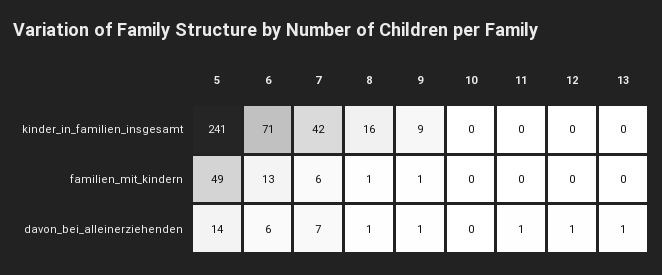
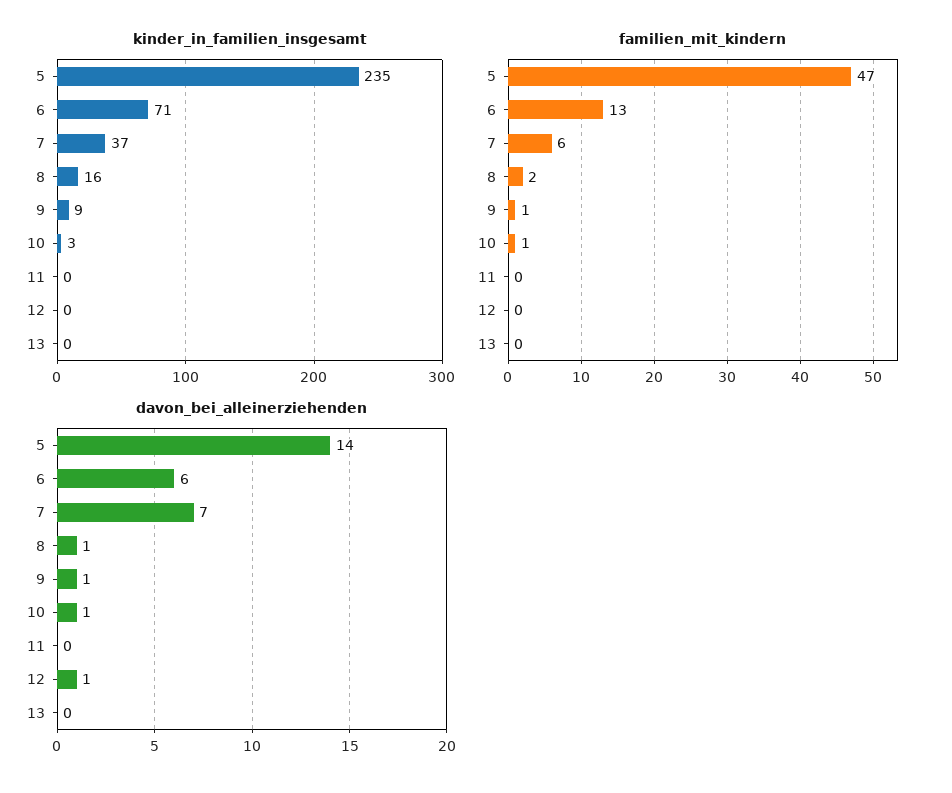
kinder_in_familien_insgesamt, 5: 241 -> 235
kinder_in_familien_insgesamt, 7: 42 -> 37
kinder_in_familien_insgesamt, 10: 0 -> 3
familien_mit_kindern, 5: 49 -> 47
familien_mit_kindern, 8: 1 -> 2
familien_mit_kindern, 10: 0 -> 1
davon_bei_alleinerziehenden, 10: 0 -> 1
davon_bei_alleinerziehenden, 11: 1 -> 0
davon_bei_alleinerziehenden, 13: 1 -> 0

